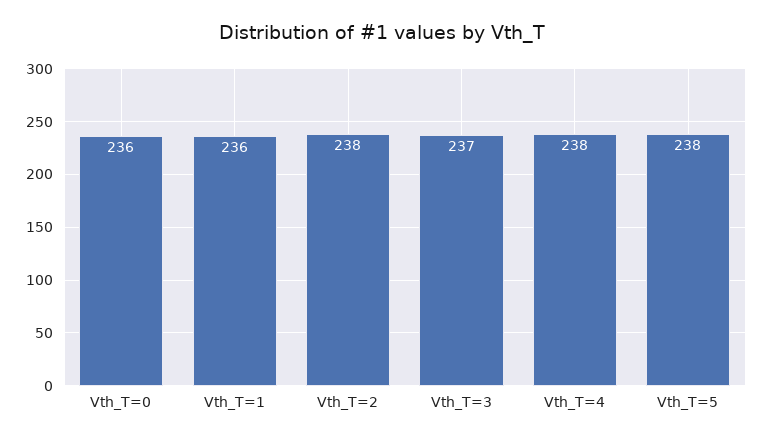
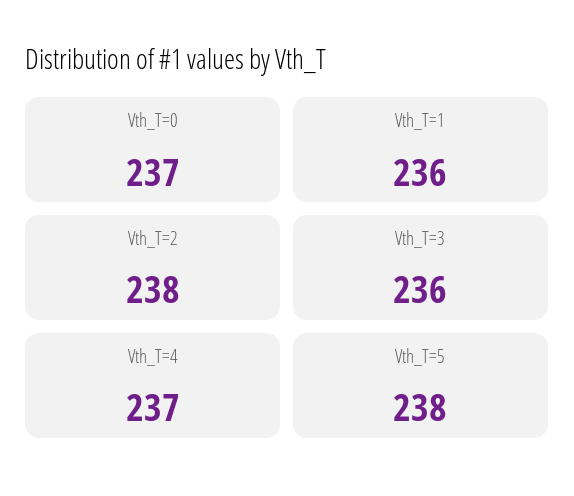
Vth_T=0: 236 -> 237
Vth_T=3: 237 -> 236
Vth_T=4: 238 -> 237

